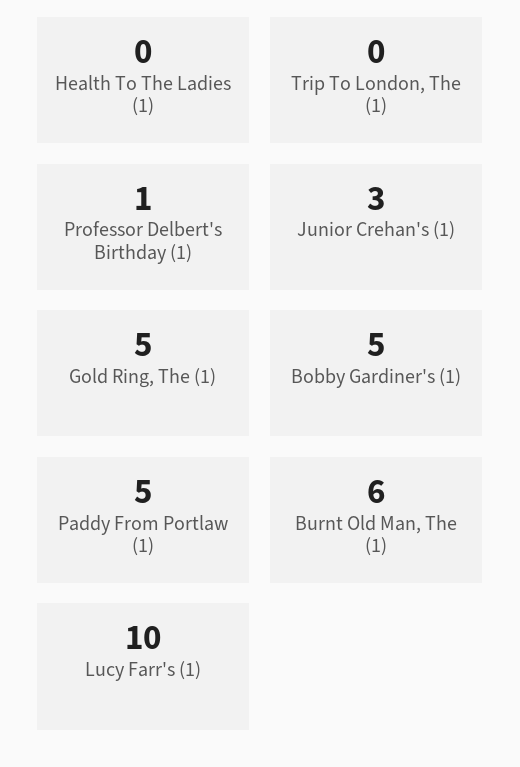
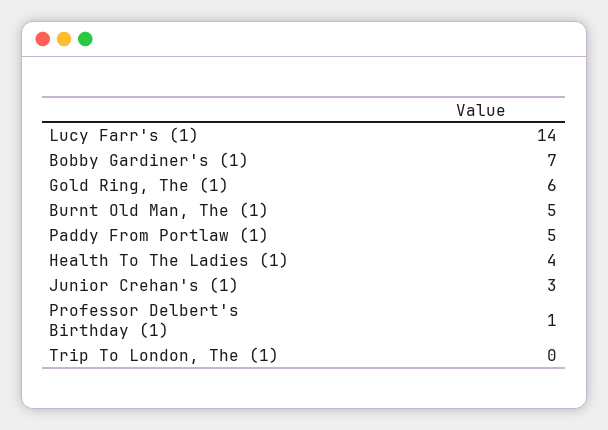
Health To The Ladies (1): 0 -> 4
Gold Ring, The (1): 5 -> 6
Bobby Gardiner's (1): 5 -> 7
Burnt Old Man, The (1): 6 -> 5
Lucy Farr's (1): 10 -> 14

